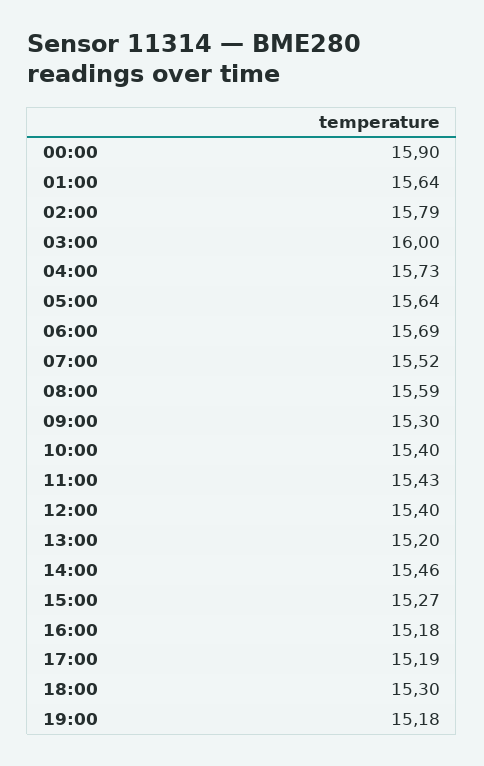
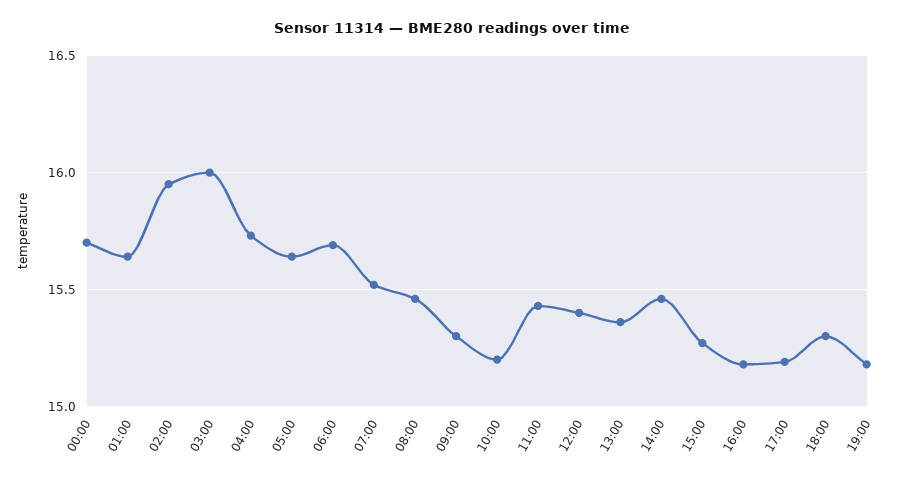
00:00: 15.9 -> 15.7
02:00: 15.79 -> 15.95
08:00: 15.59 -> 15.45
10:00: 15.4 -> 15.2
13:00: 15.2 -> 15.35

